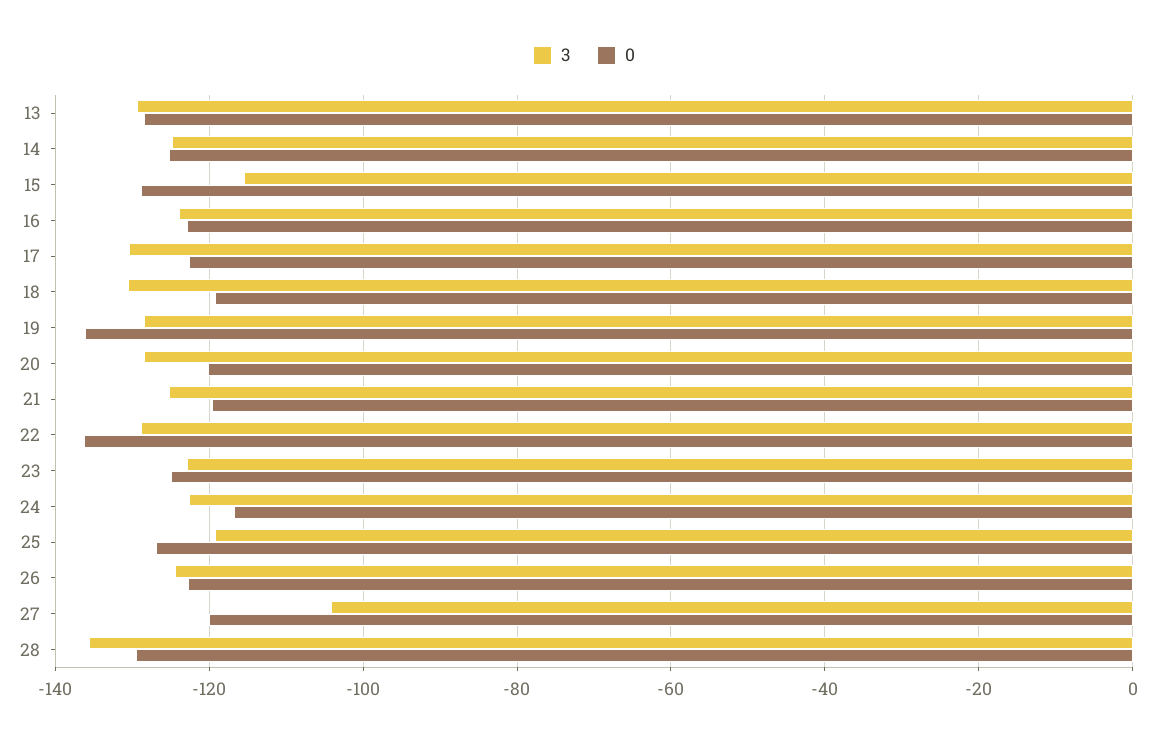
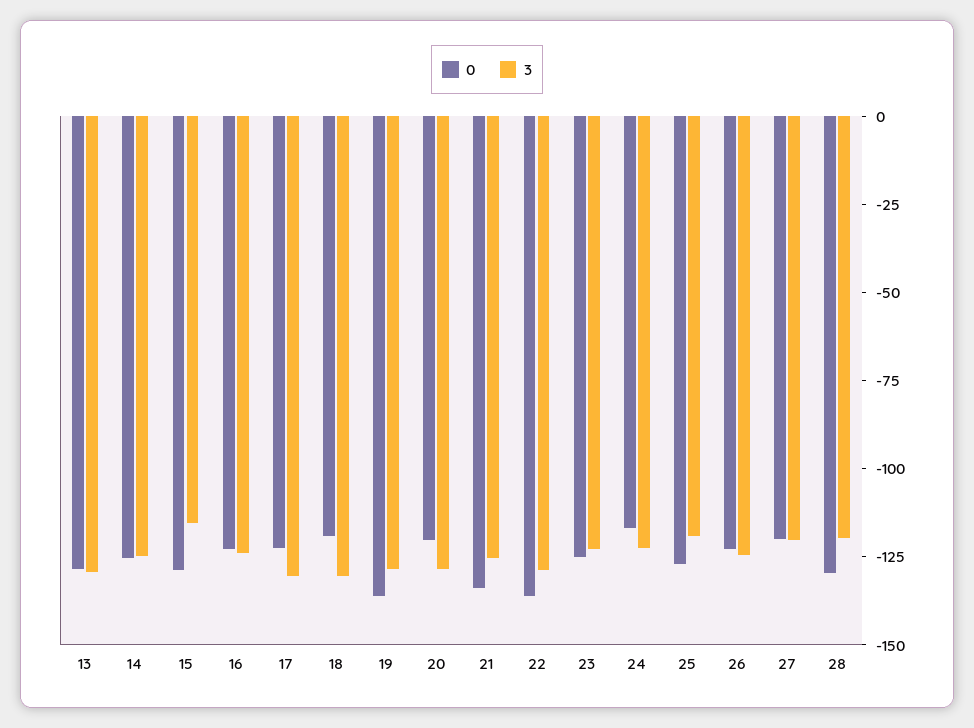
0, 21: -120 -> -135
3, 27: -104 -> -120
3, 28: -136 -> -120

